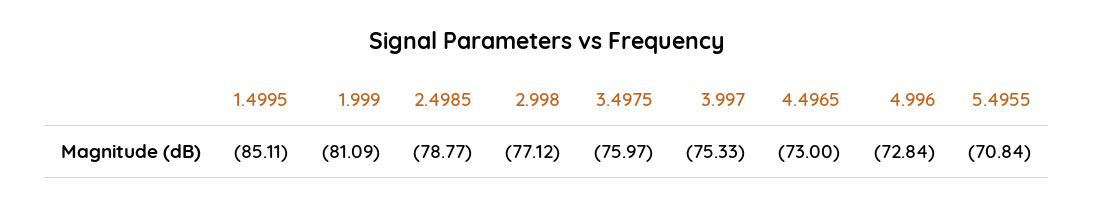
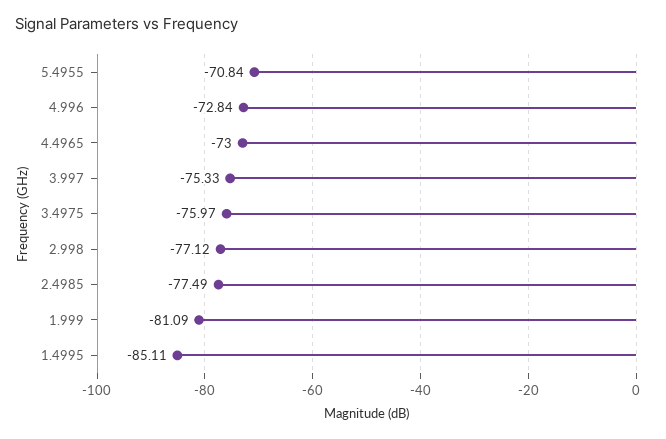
2.4985: -78.77 -> -77.49

